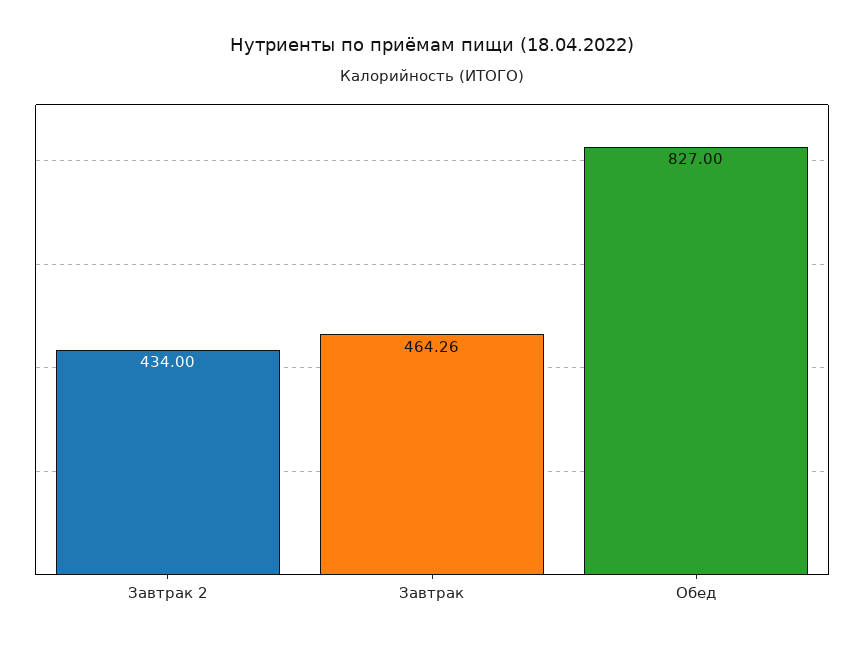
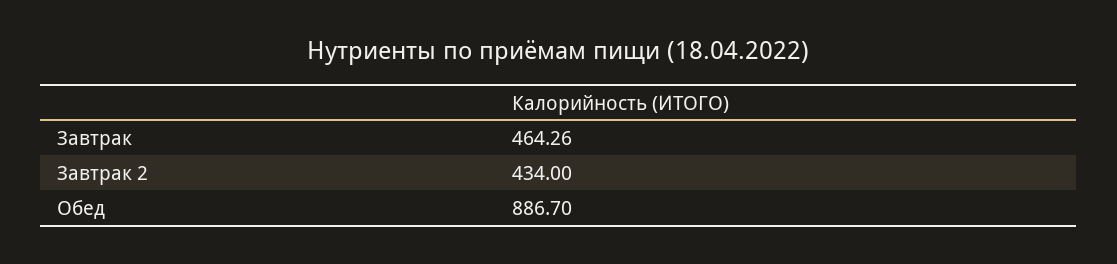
Обед: 827 -> 886.7

